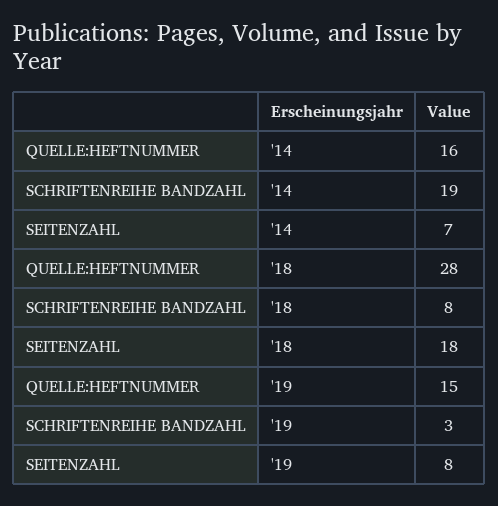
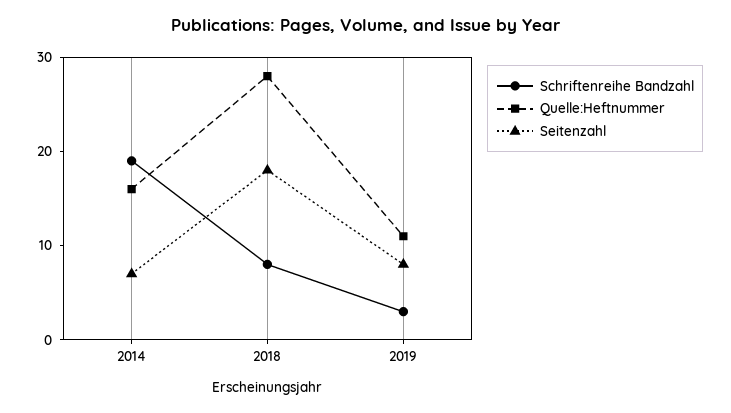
QUELLE:HEFTNUMMER, '19: 15 -> 11

